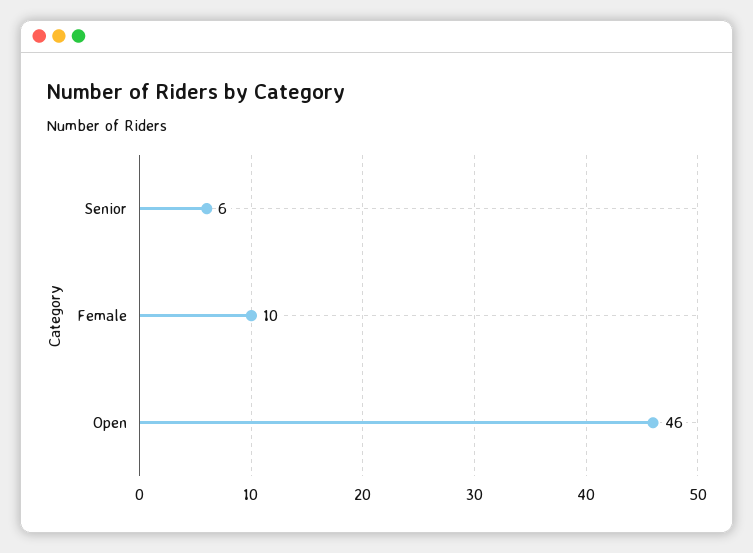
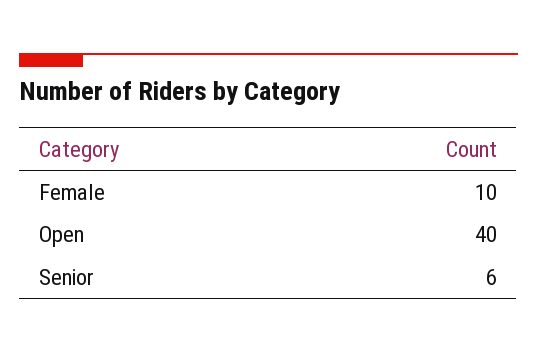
Open: 46 -> 40

